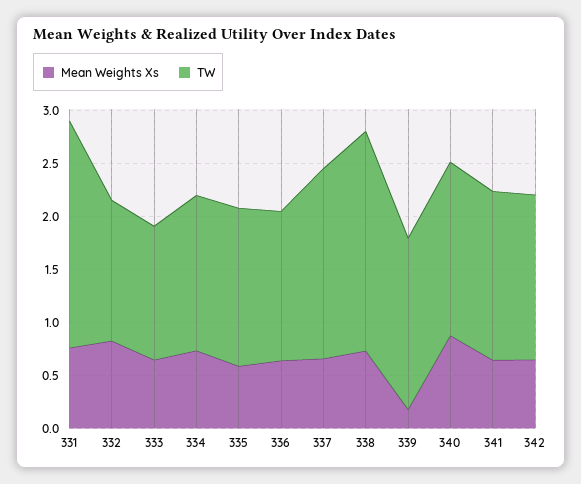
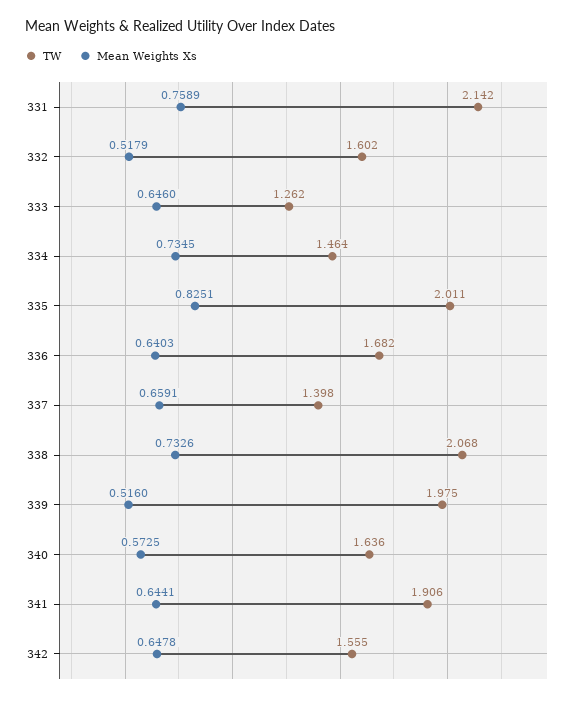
Mean Weights Xs, 332: 0.8 -> 0.5179
TW, 332: 1.3 -> 1.602
Mean Weights Xs, 335: 0.6 -> 0.8251
TW, 335: 1.5 -> 2.011
TW, 336: 1.4 -> 1.682
TW, 337: 1.8 -> 1.398
Mean Weights Xs, 339: 0.2 -> 0.516
TW, 339: 1.6 -> 1.975
Mean Weights Xs, 340: 0.9 -> 0.5725
TW, 341: 1.6 -> 1.906

